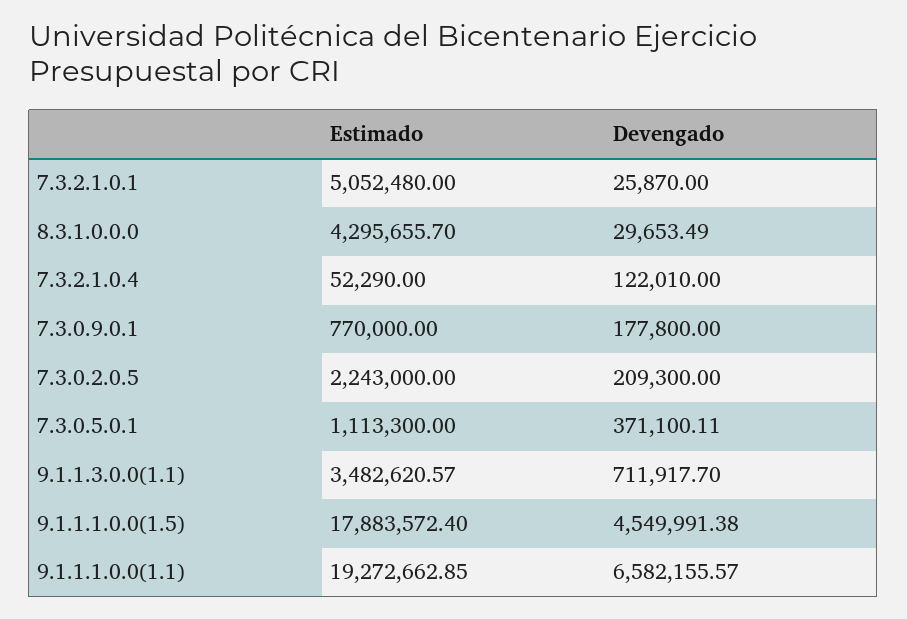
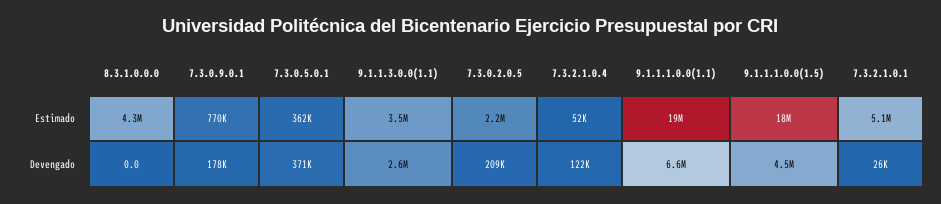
Devengado, 8.3.1.0.0.0: 29653.49 -> 0
Estimado, 7.3.0.5.0.1: 1113300 -> 362000
Devengado, 9.1.1.3.0.0(1.1): 711917.7 -> 2600000

